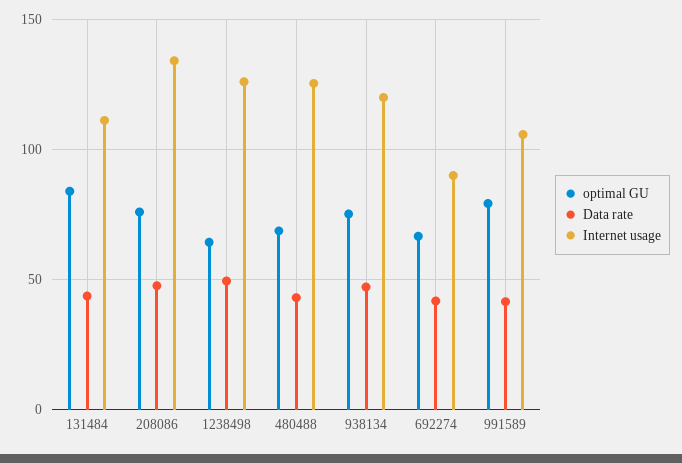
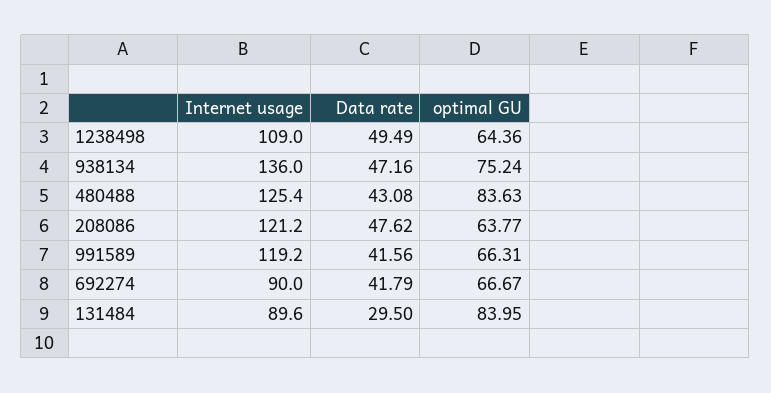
Data rate, 131484: 45 -> 29.5
Internet usage, 131484: 110 -> 89.6
optimal GU, 208086: 75 -> 63.77
Internet usage, 208086: 135 -> 121.2
Internet usage, 1238498: 125 -> 109
optimal GU, 480488: 70 -> 83.63
Internet usage, 938134: 120 -> 136
optimal GU, 991589: 80 -> 66.31
Internet usage, 991589: 105 -> 119.2

